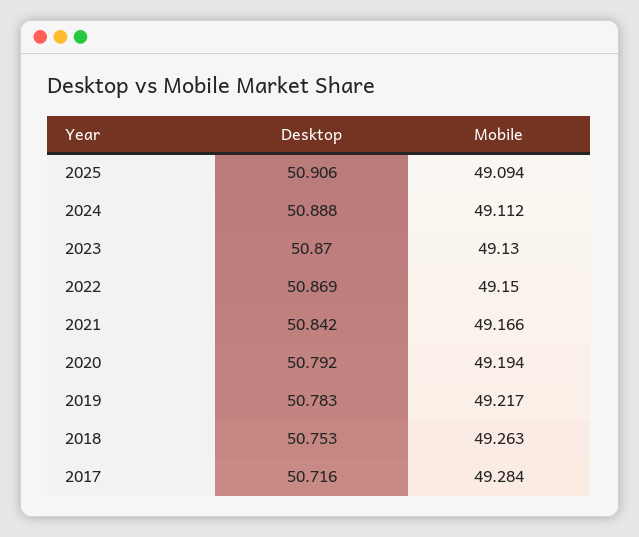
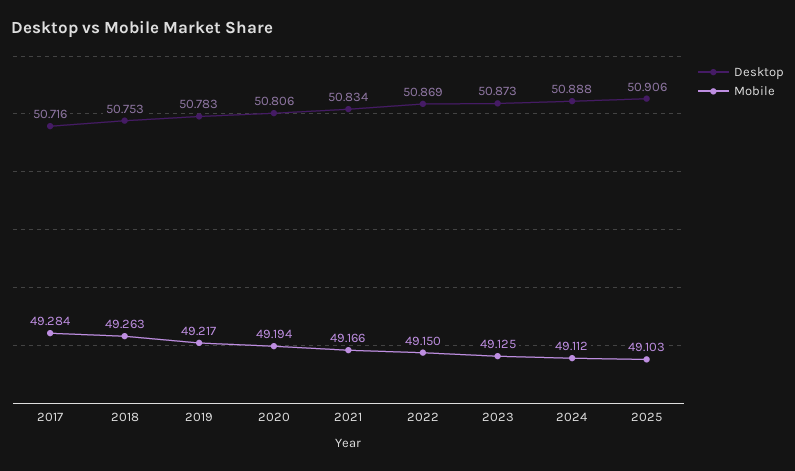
Mobile, 2025: 49.094 -> 49.103
Desktop, 2023: 50.87 -> 50.873
Mobile, 2023: 49.13 -> 49.125
Desktop, 2021: 50.842 -> 50.834
Desktop, 2020: 50.792 -> 50.806

